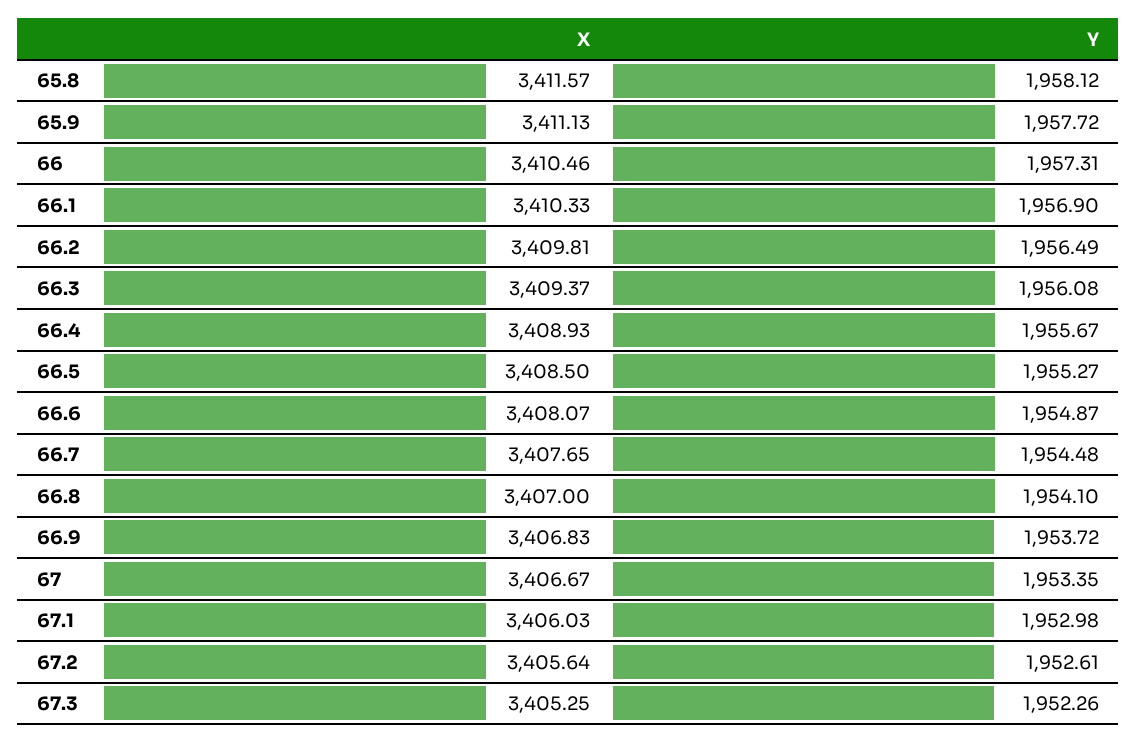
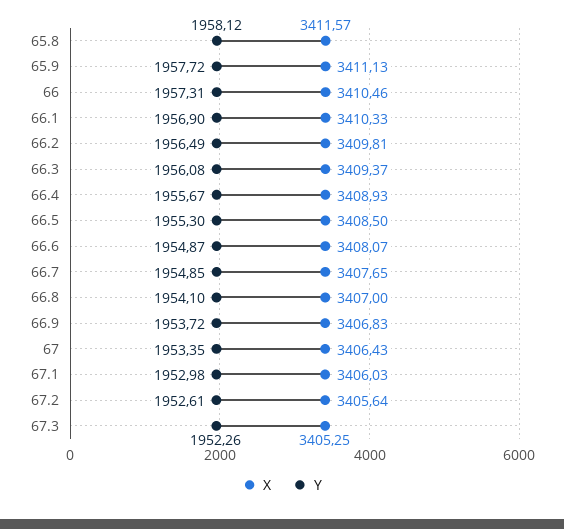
Y, 66.5: 1955.27 -> 1955.3
Y, 66.7: 1954.48 -> 1954.85
X, 67: 3406.67 -> 3406.43

